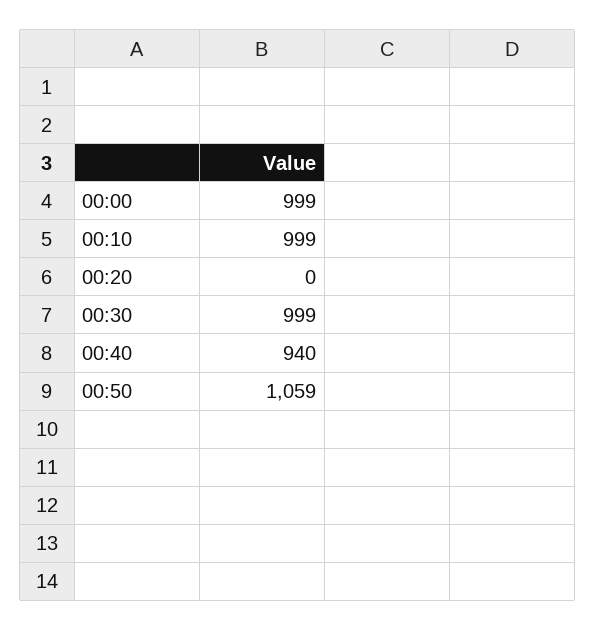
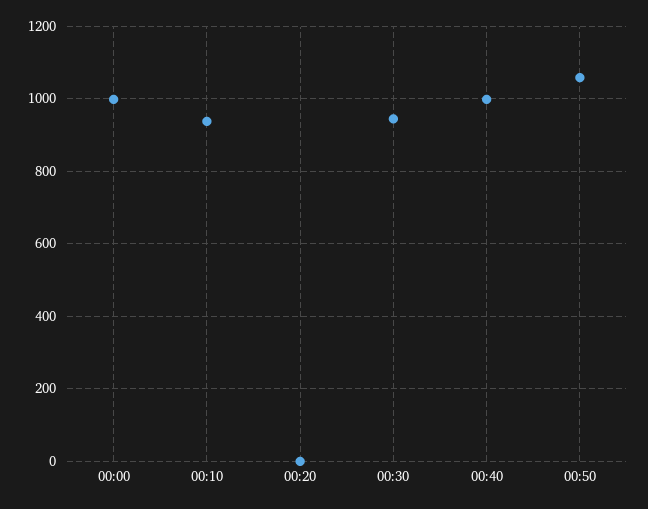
00:10: 999 -> 940
00:30: 999 -> 940
00:40: 940 -> 1000

